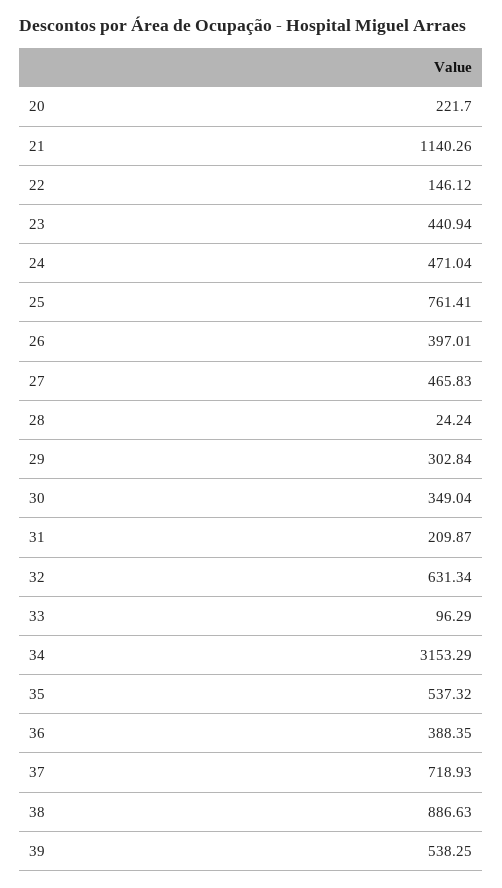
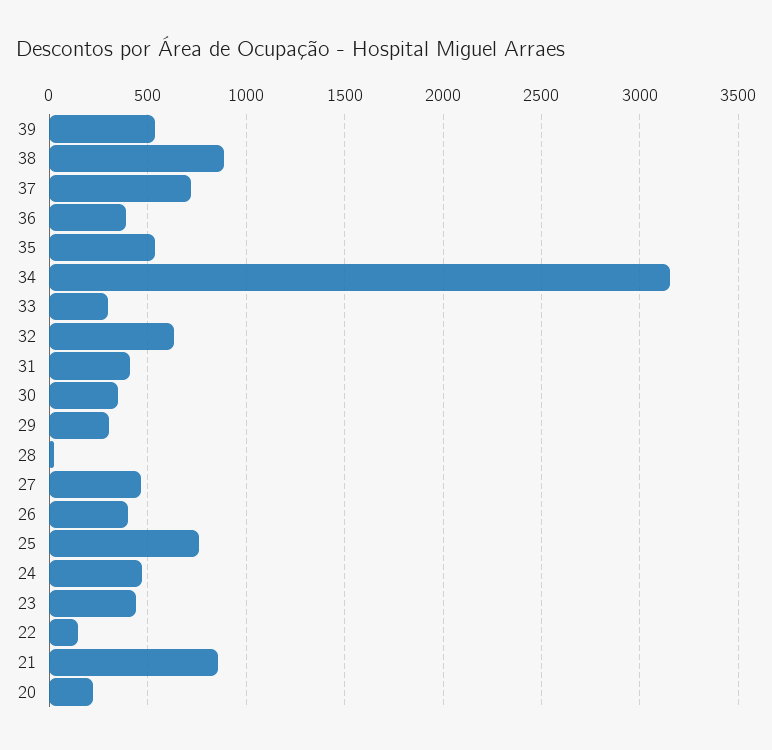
21: 1140.26 -> 850
31: 209.87 -> 400
33: 96.29 -> 300

